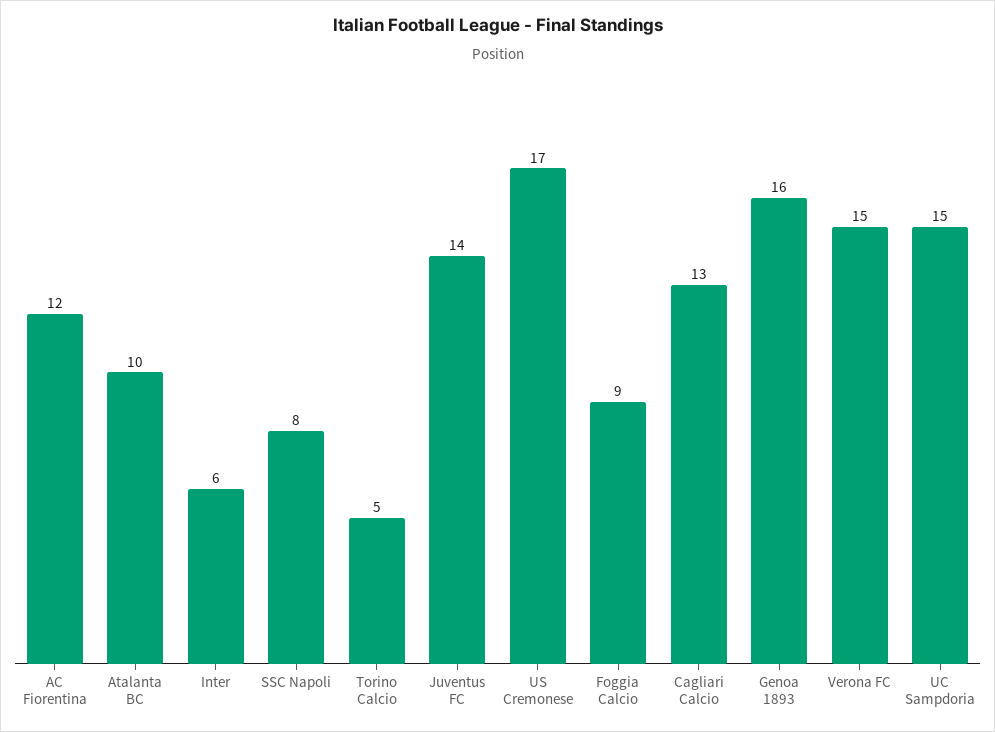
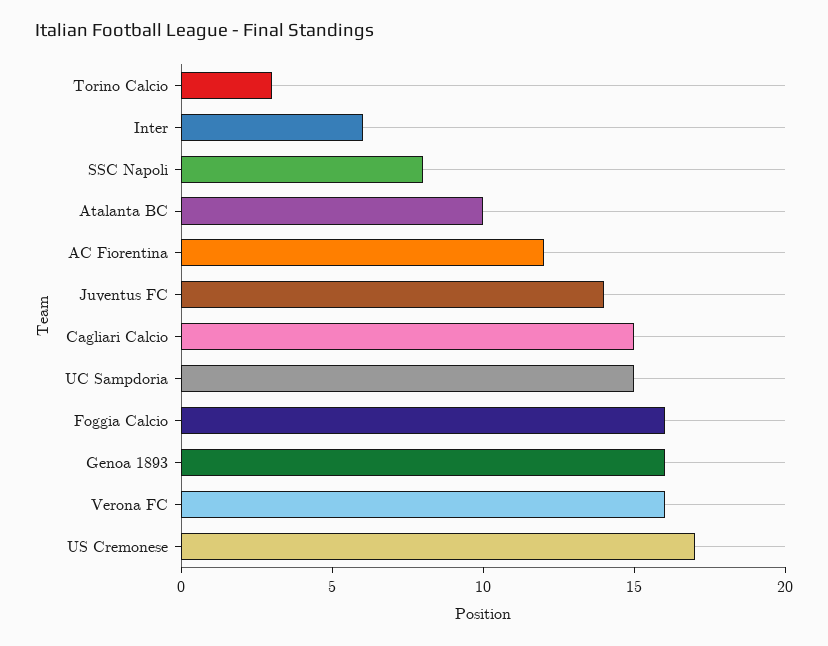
Torino Calcio: 5 -> 3
Foggia Calcio: 9 -> 16
Cagliari Calcio: 13 -> 15
Verona FC: 15 -> 16

